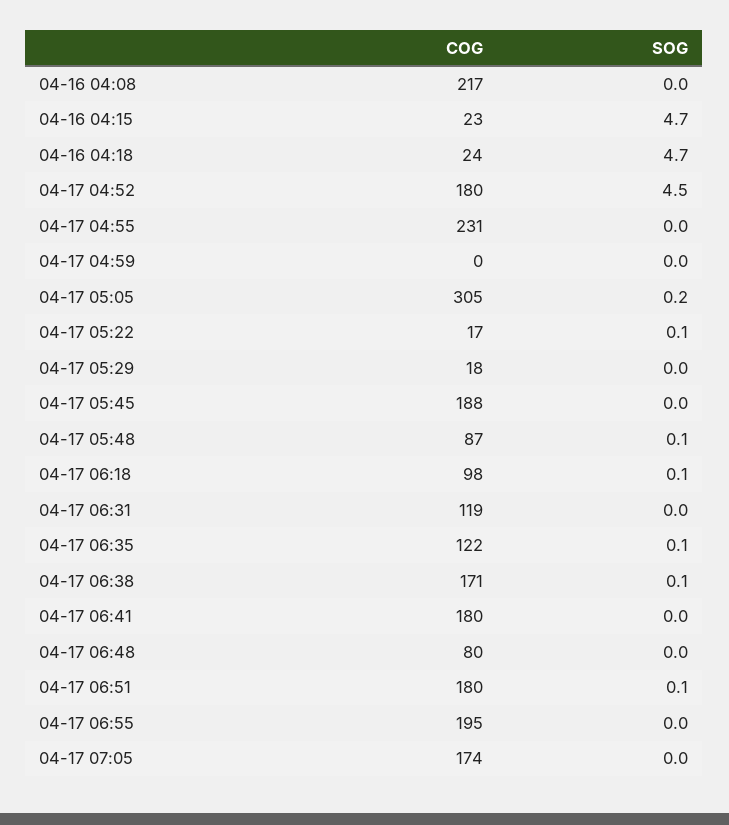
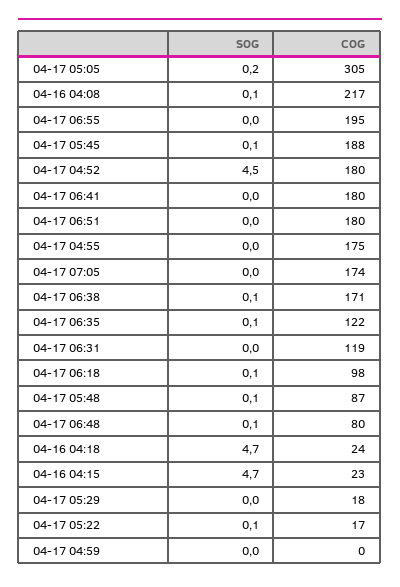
SOG, 04-16 04:08: 0 -> 0.1
COG, 04-17 04:55: 231 -> 175
SOG, 04-17 05:45: 0 -> 0.1
SOG, 04-17 06:48: 0 -> 0.1
SOG, 04-17 06:51: 0.1 -> 0

